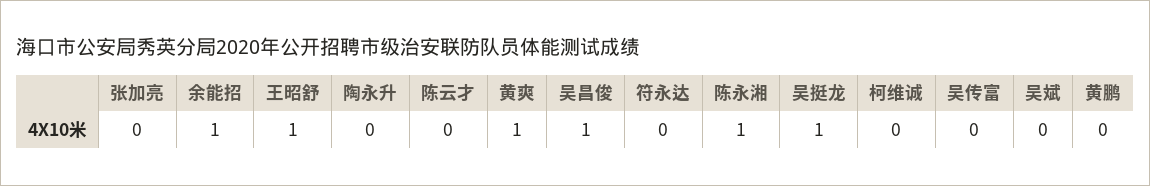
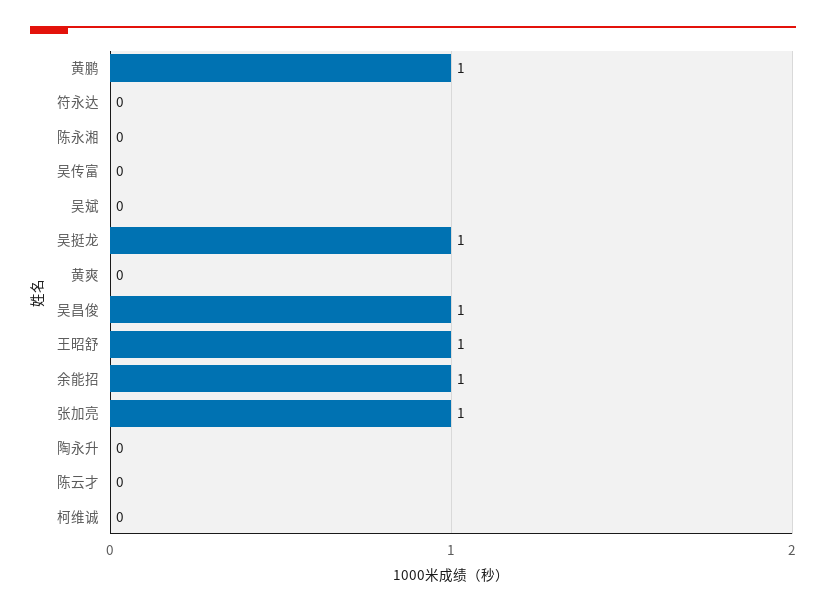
张加亮: 0 -> 1
黄爽: 1 -> 0
陈永湘: 1 -> 0
黄鹏: 0 -> 1

